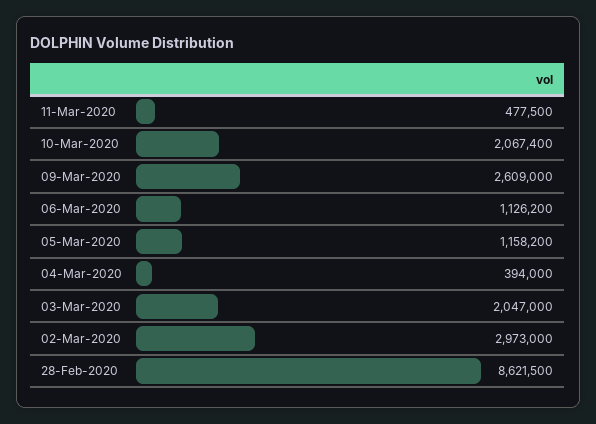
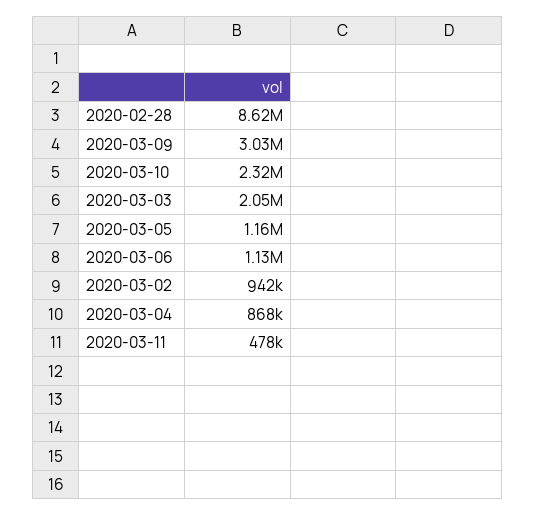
10-Mar-2020: 2067400 -> 2320000
09-Mar-2020: 2609000 -> 3030000
04-Mar-2020: 394000 -> 868000
02-Mar-2020: 2973000 -> 942000

